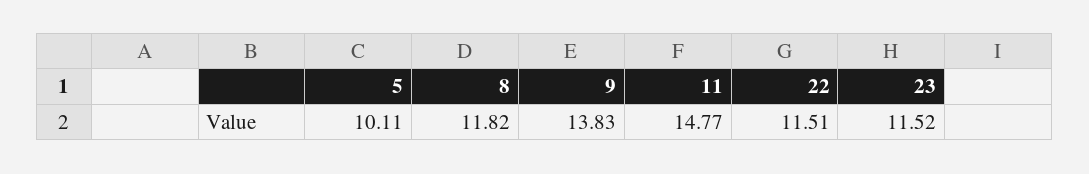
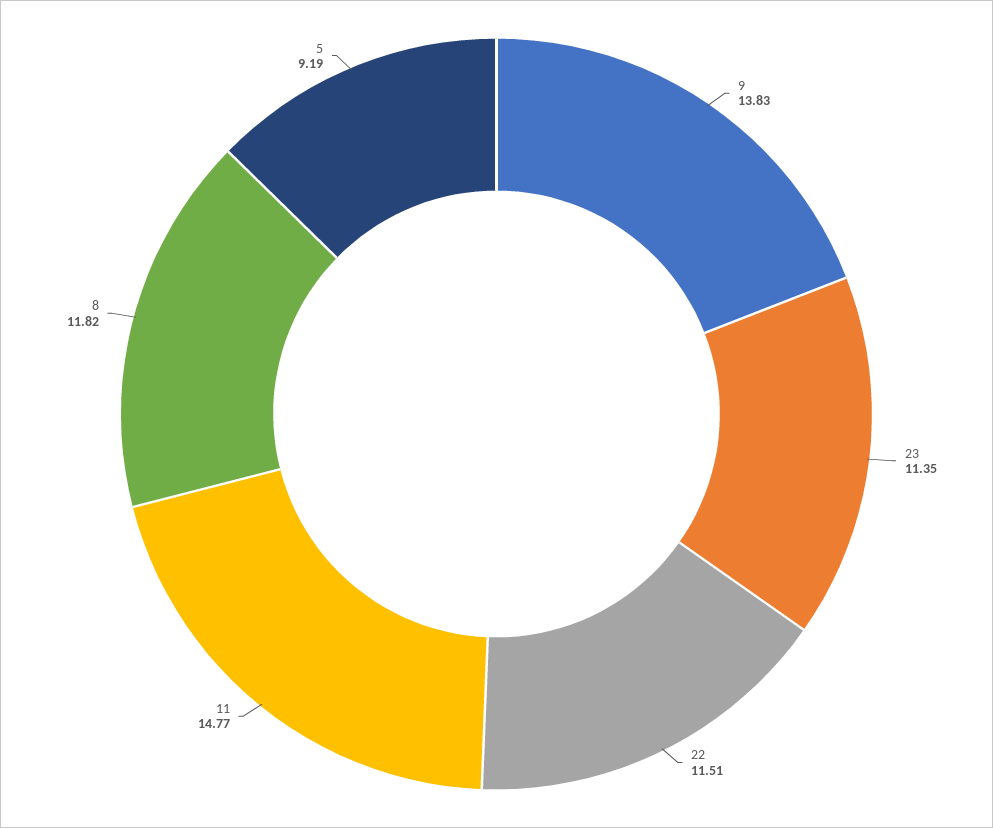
5: 10.11 -> 9.19
23: 11.52 -> 11.35

